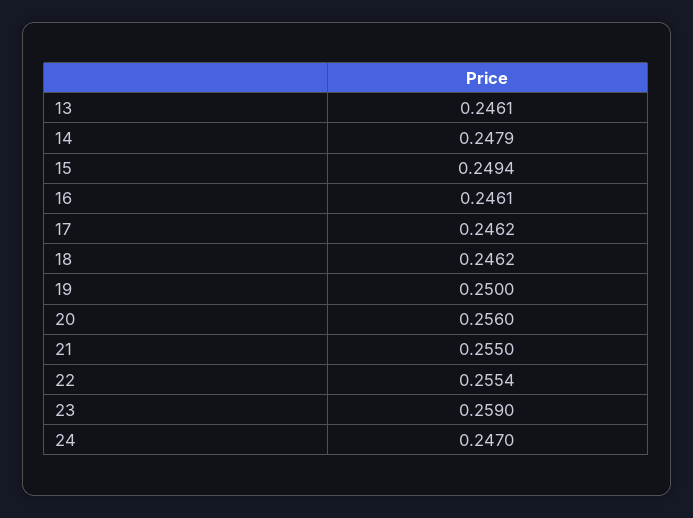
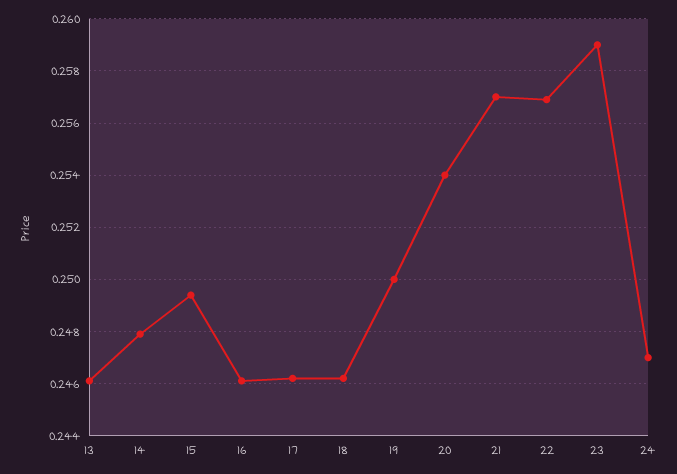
20: 0.256 -> 0.254
21: 0.255 -> 0.257
22: 0.2554 -> 0.257

